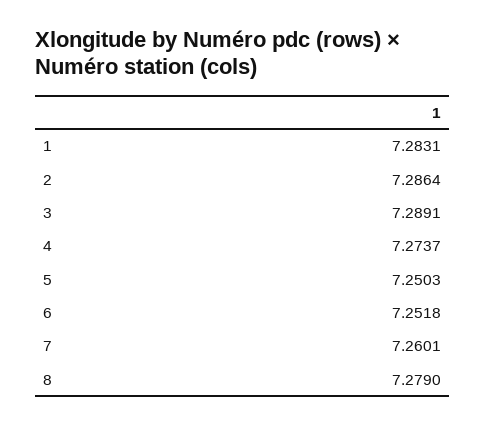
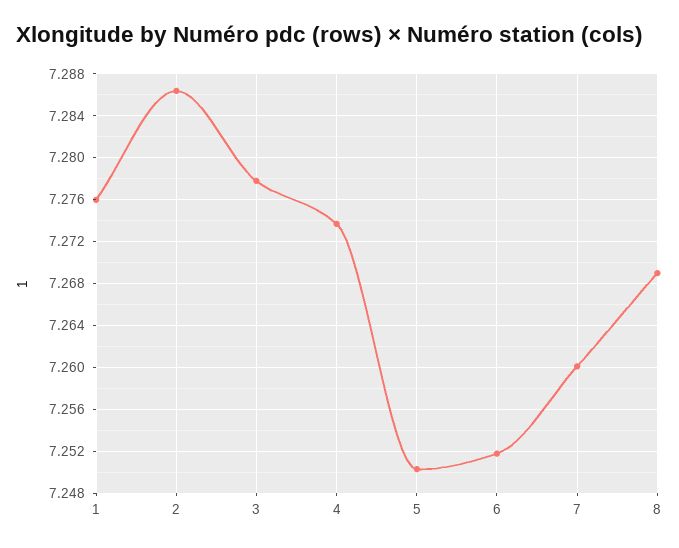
1: 7.2831 -> 7.276
3: 7.2891 -> 7.278
8: 7.279 -> 7.269

